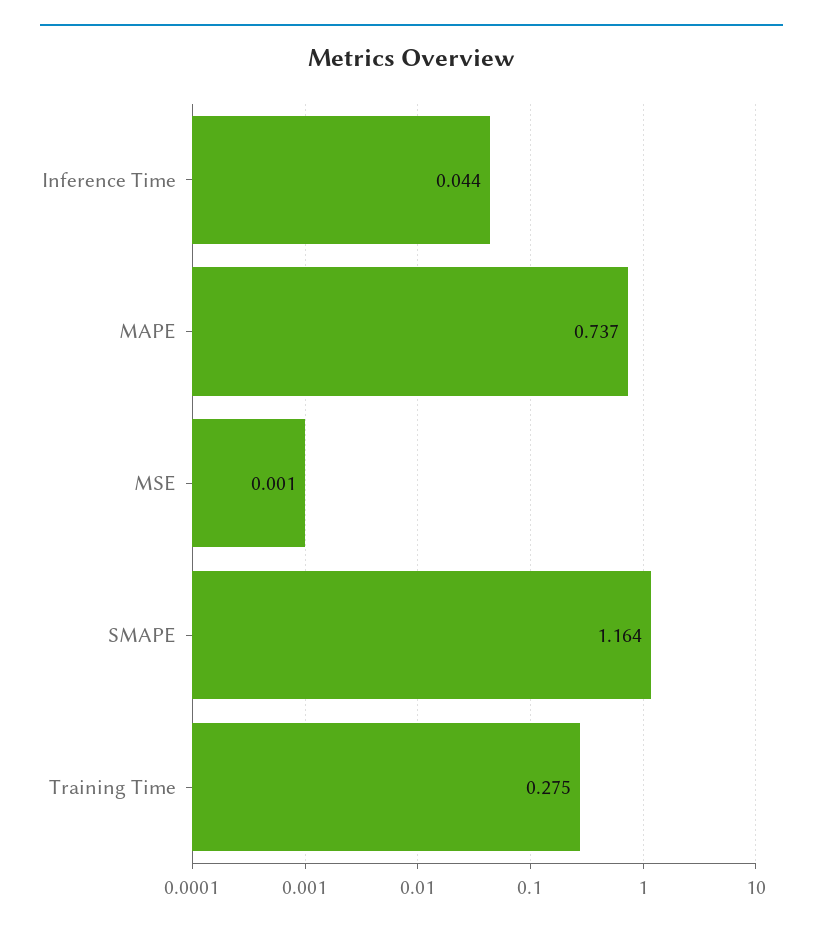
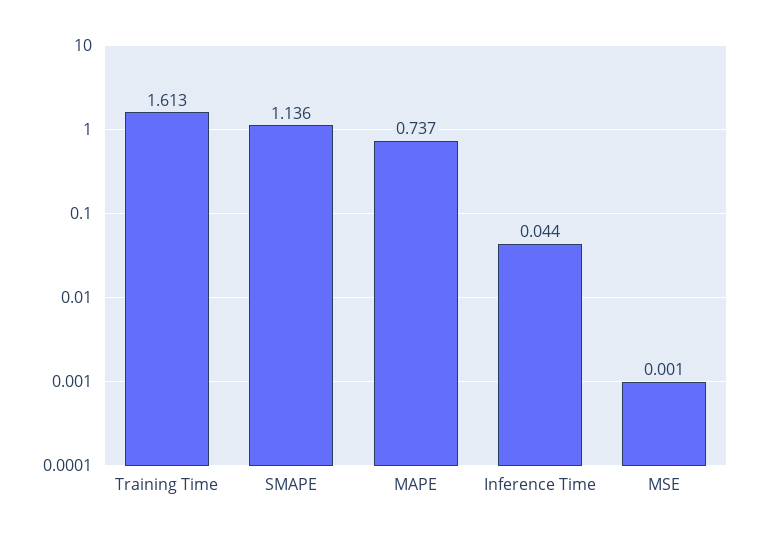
SMAPE: 1.164 -> 1.136
Training Time: 0.275 -> 1.613

